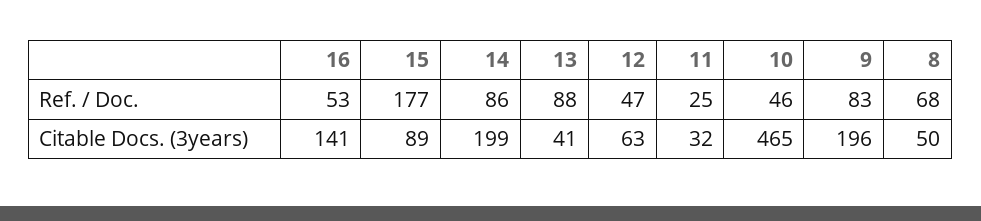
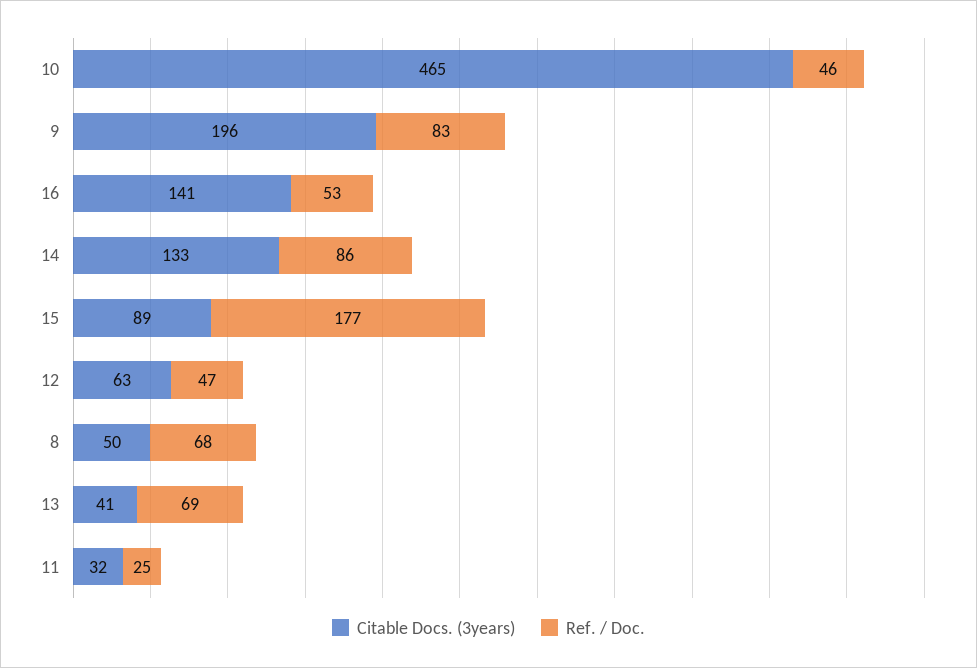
Ref. / Doc., 13: 88 -> 69
Citable Docs. (3years), 14: 199 -> 133

